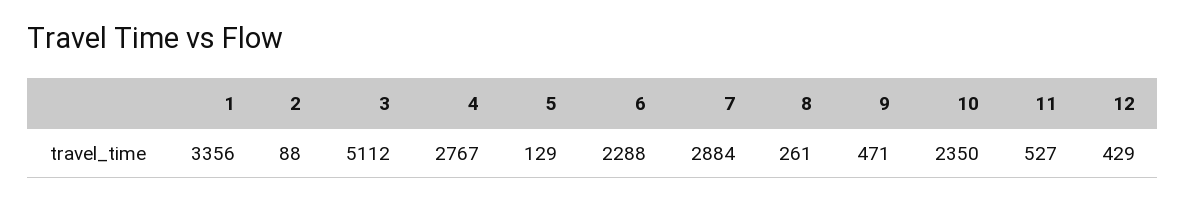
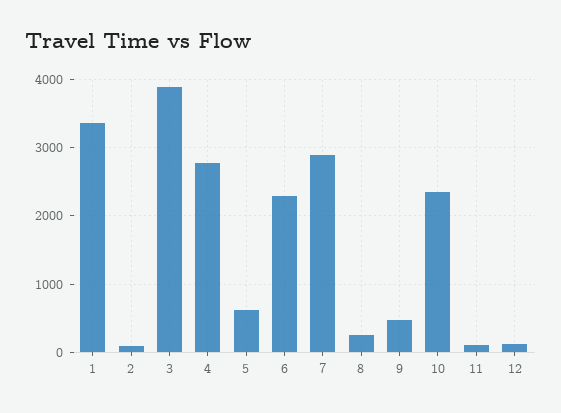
3: 5112 -> 3900
5: 129 -> 600
11: 527 -> 100
12: 429 -> 100

